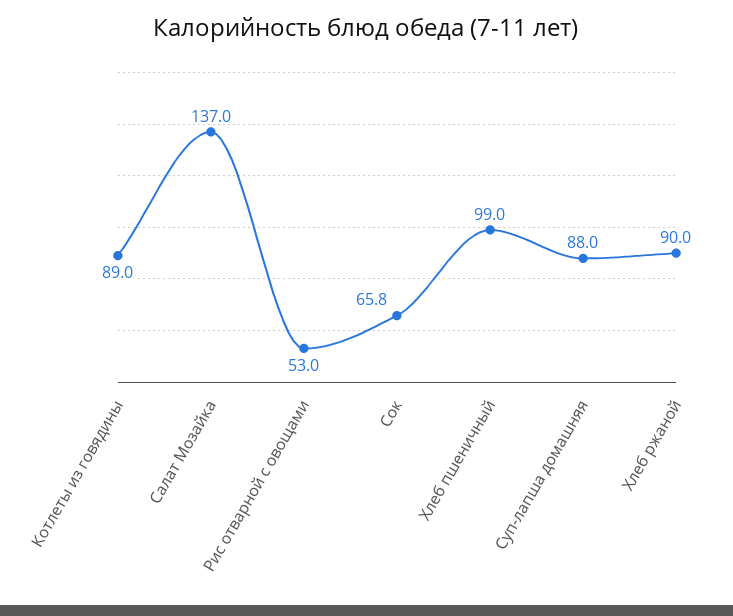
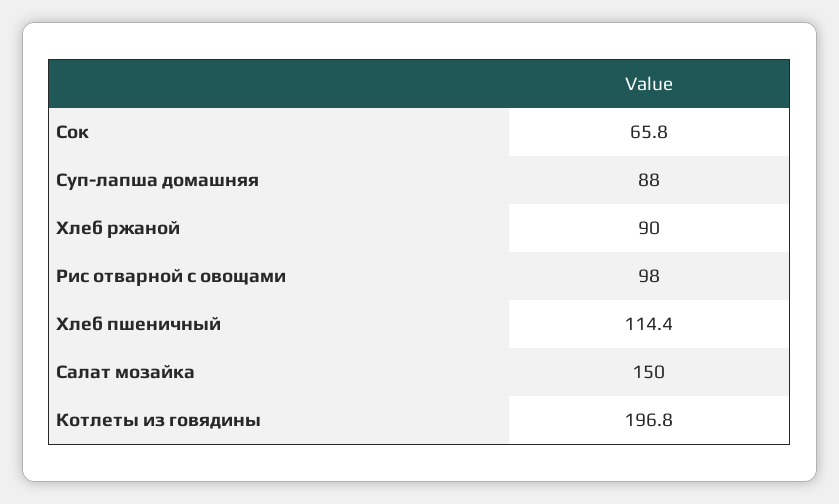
Котлеты из говядины: 89 -> 196.8
Салат Мозайка: 137 -> 150
Рис отварной с овощами: 53 -> 98
Хлеб пшеничный: 99 -> 114.4

